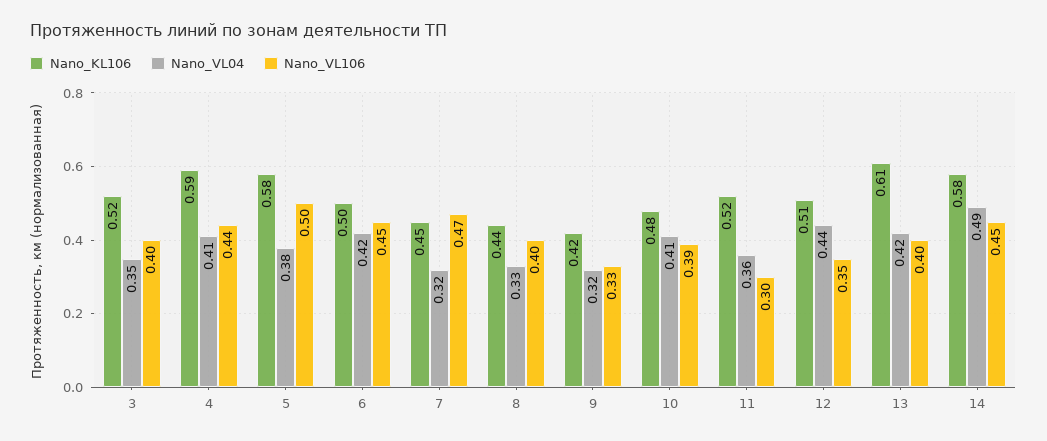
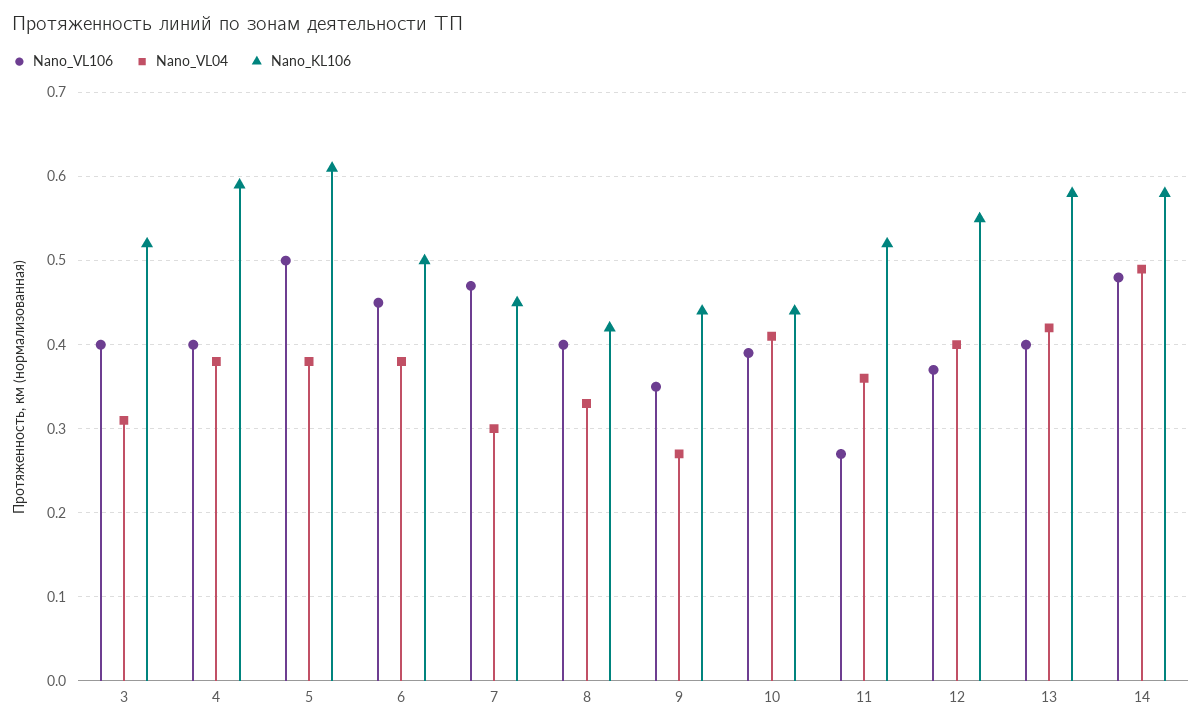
Nano_VL04, 3: 0.35 -> 0.31
Nano_VL04, 4: 0.41 -> 0.38
Nano_VL106, 4: 0.44 -> 0.4
Nano_KL106, 5: 0.58 -> 0.61
Nano_VL04, 6: 0.42 -> 0.38
Nano_VL04, 7: 0.32 -> 0.3
Nano_KL106, 8: 0.44 -> 0.42
Nano_KL106, 9: 0.42 -> 0.44
Nano_VL04, 9: 0.32 -> 0.27
Nano_VL106, 9: 0.33 -> 0.35
Nano_KL106, 10: 0.48 -> 0.44
Nano_VL106, 11: 0.3 -> 0.27
Nano_KL106, 12: 0.51 -> 0.55
Nano_VL04, 12: 0.44 -> 0.4
Nano_VL106, 12: 0.35 -> 0.37
Nano_KL106, 13: 0.61 -> 0.58
Nano_VL106, 14: 0.45 -> 0.48

